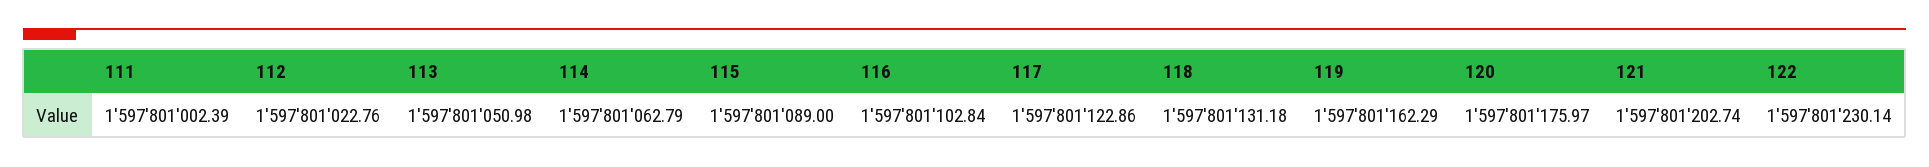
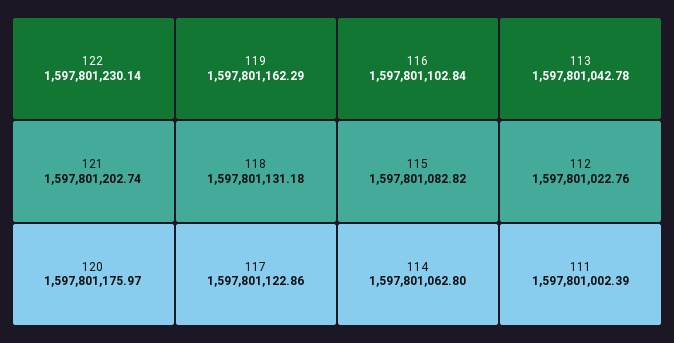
113: 1597801050.98 -> 1597801042.78
114: 1597801062.79 -> 1597801062.8
115: 1597801089 -> 1597801082.82

